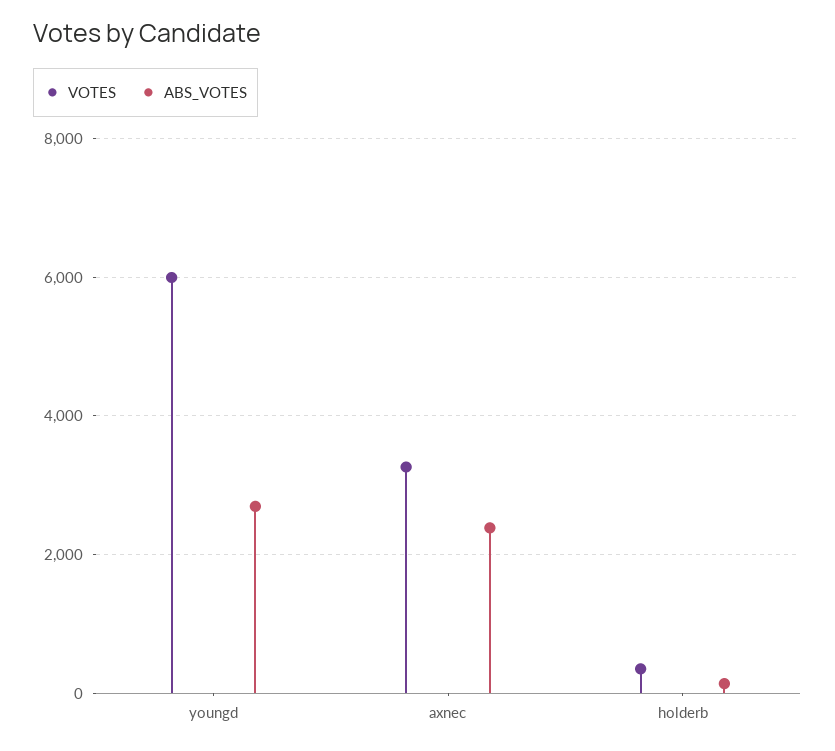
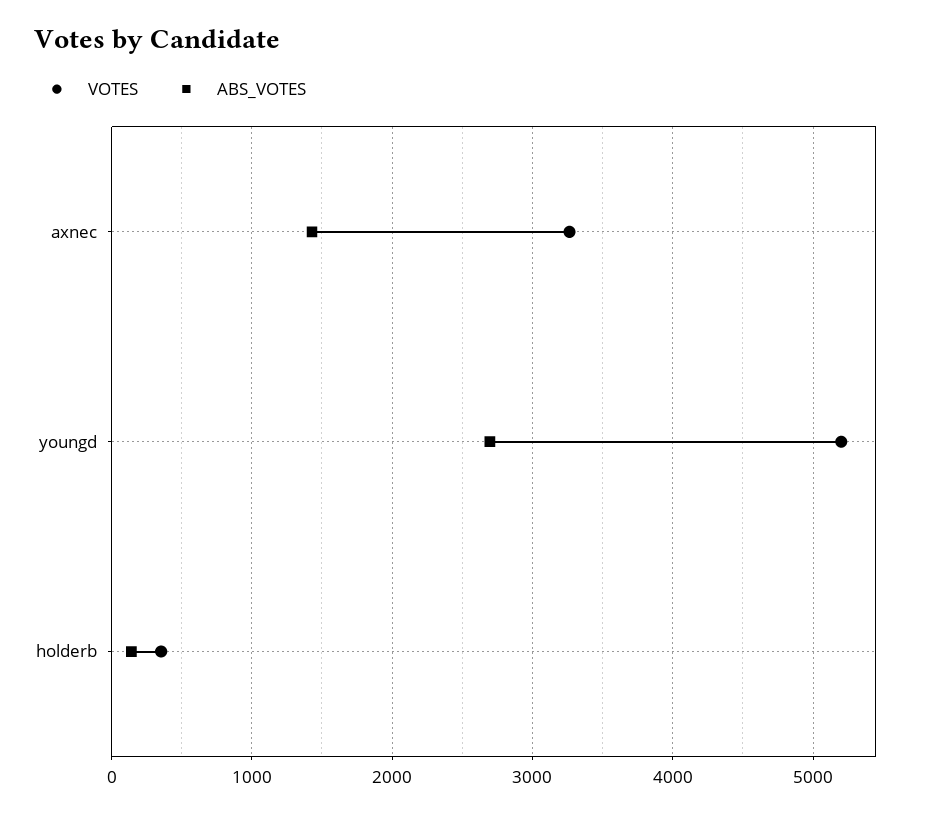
VOTES, youngd: 6000 -> 5200
ABS_VOTES, axnec: 2400 -> 1400

